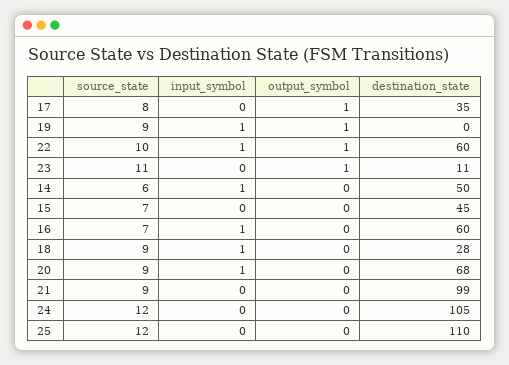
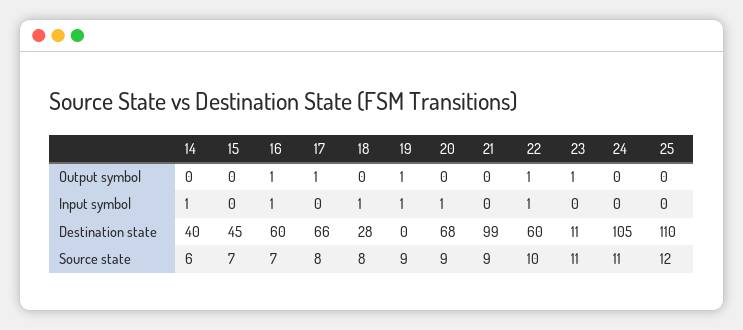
destination_state, 17: 35 -> 66
destination_state, 14: 50 -> 40
output_symbol, 16: 0 -> 1
source_state, 18: 9 -> 8
source_state, 24: 12 -> 11

